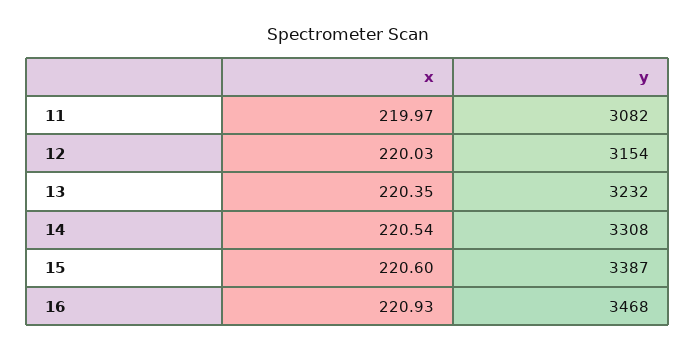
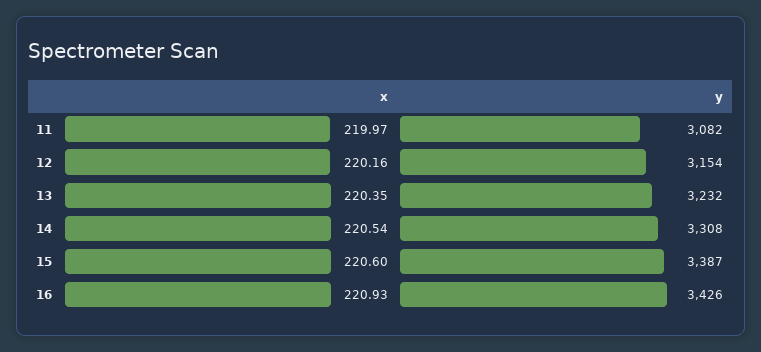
x, 12: 220.03 -> 220.16
y, 16: 3468 -> 3426

